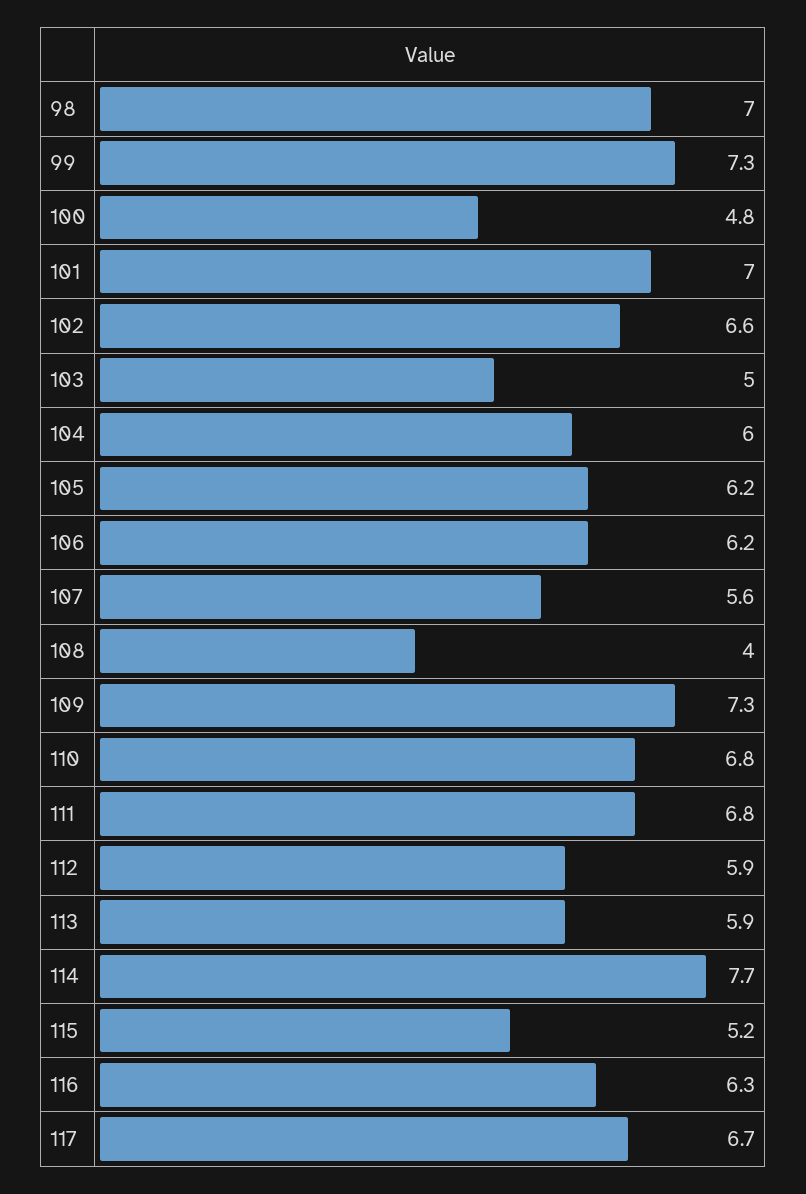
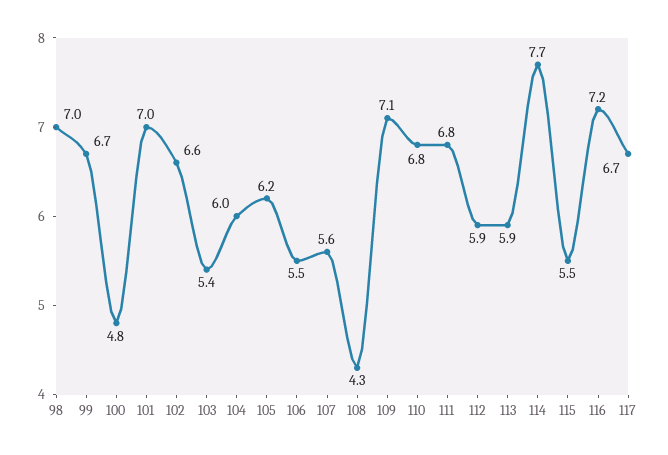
99: 7.3 -> 6.7
103: 5 -> 5.4
106: 6.2 -> 5.5
108: 4 -> 4.3
109: 7.3 -> 7.1
115: 5.2 -> 5.5
116: 6.3 -> 7.2

